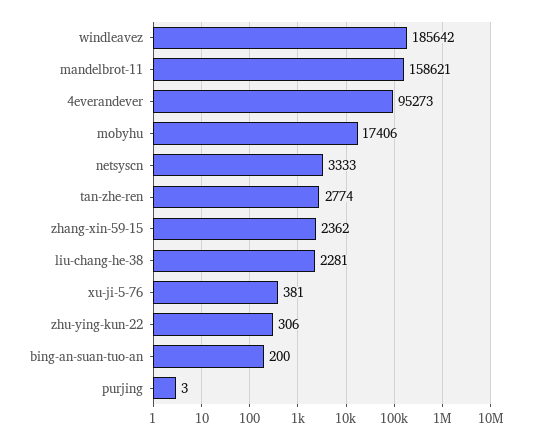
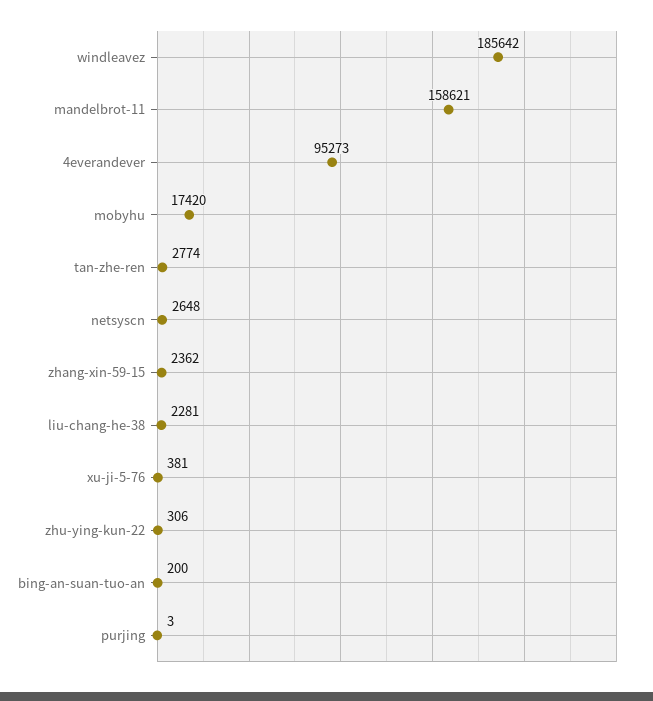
mobyhu: 17406 -> 17420
netsyscn: 3333 -> 2648

